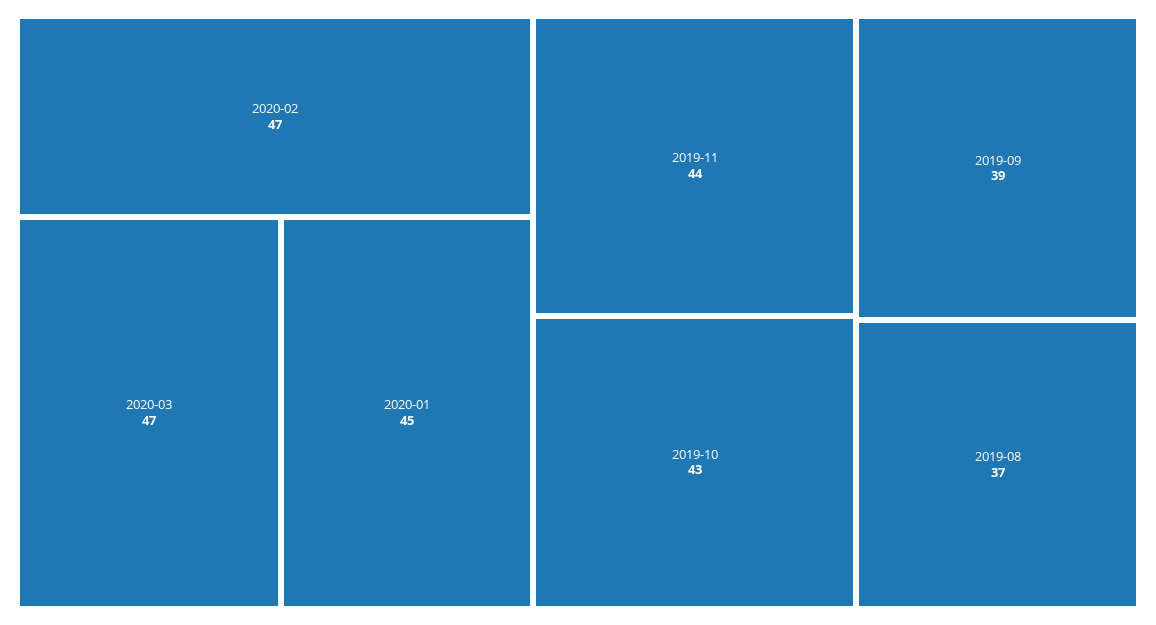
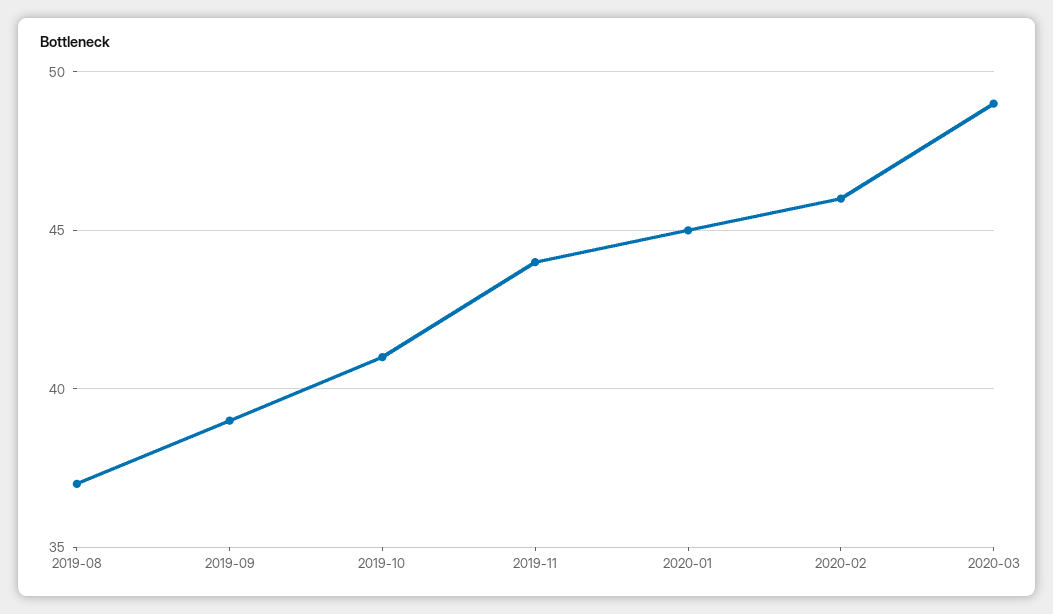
2020-02: 47 -> 46
2020-03: 47 -> 49
2019-10: 43 -> 41

